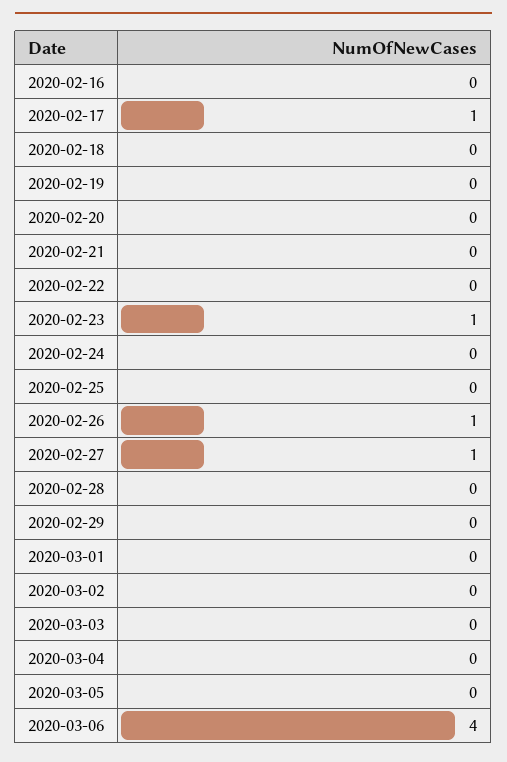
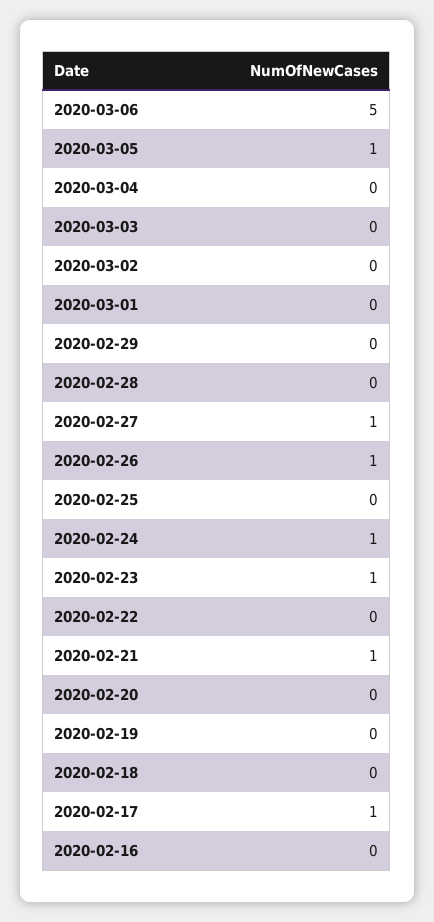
2020-02-21: 0 -> 1
2020-02-24: 0 -> 1
2020-03-05: 0 -> 1
2020-03-06: 4 -> 5

